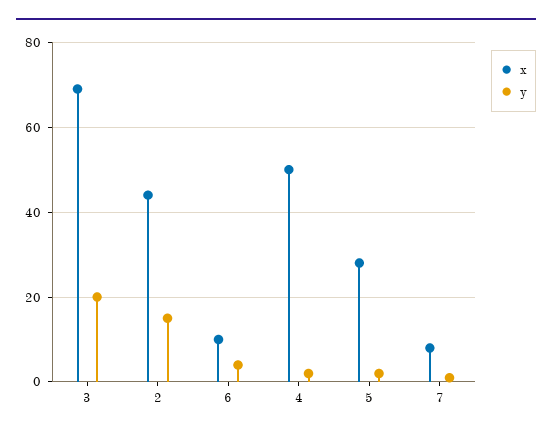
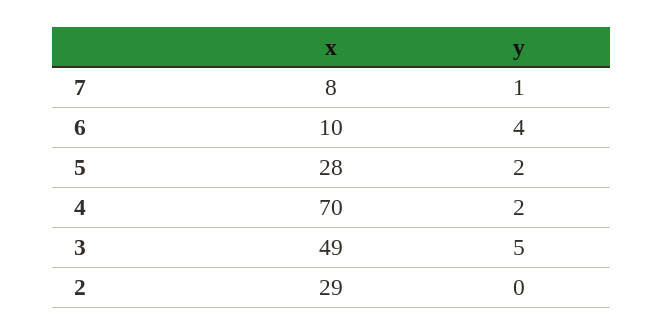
x, 3: 70 -> 49
y, 3: 20 -> 5
x, 2: 45 -> 29
y, 2: 15 -> 0
x, 4: 50 -> 70

